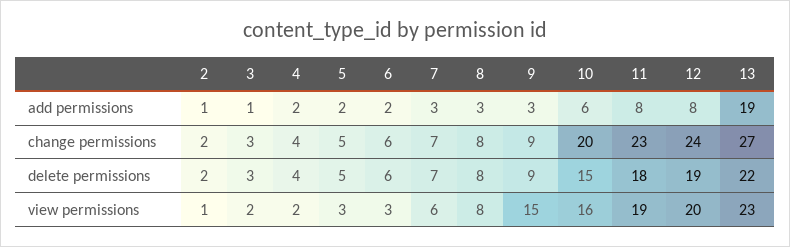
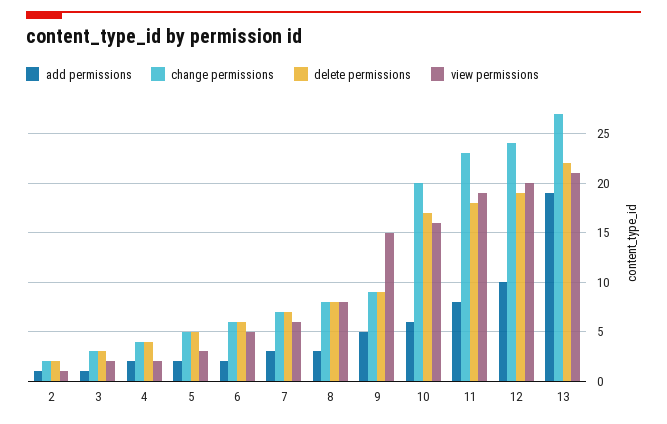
add permissions, 9: 3 -> 5
add permissions, 12: 8 -> 10
delete permissions, 10: 15 -> 17
view permissions, 6: 3 -> 5
view permissions, 13: 23 -> 21

